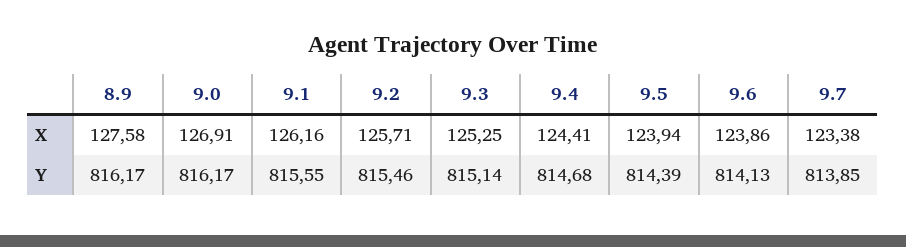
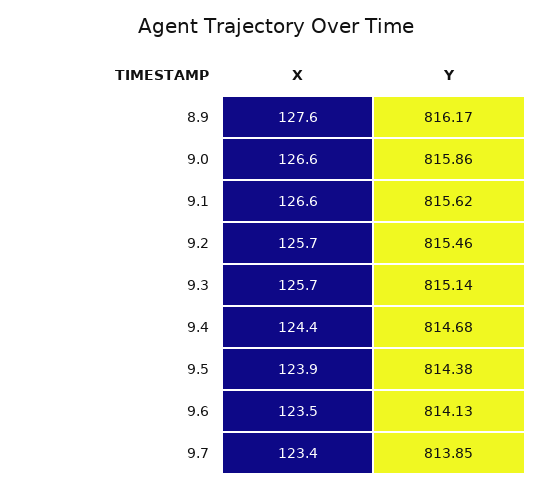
9.0, X: 126.91 -> 126.6
9.1, X: 126.16 -> 126.6
9.3, X: 125.25 -> 125.7
9.6, X: 123.86 -> 123.5
9.0, Y: 816.17 -> 815.86
9.1, Y: 815.55 -> 815.62
9.5, Y: 814.39 -> 814.38

